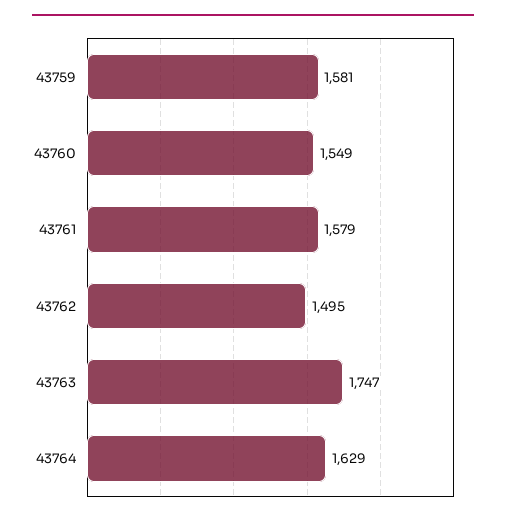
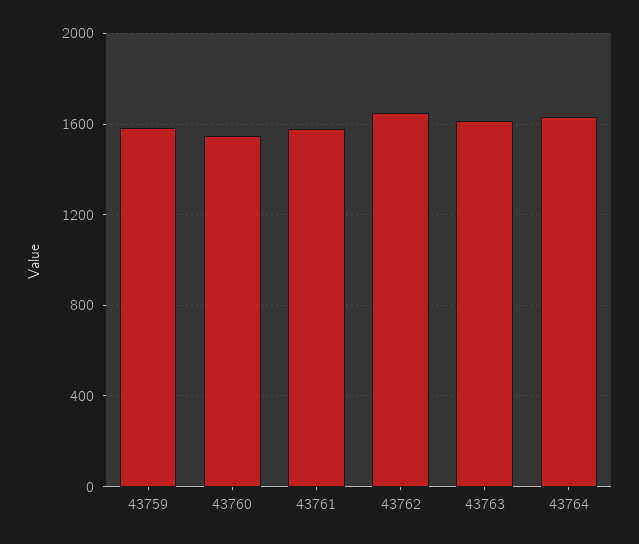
43762: 1495 -> 1650
43763: 1747 -> 1600

